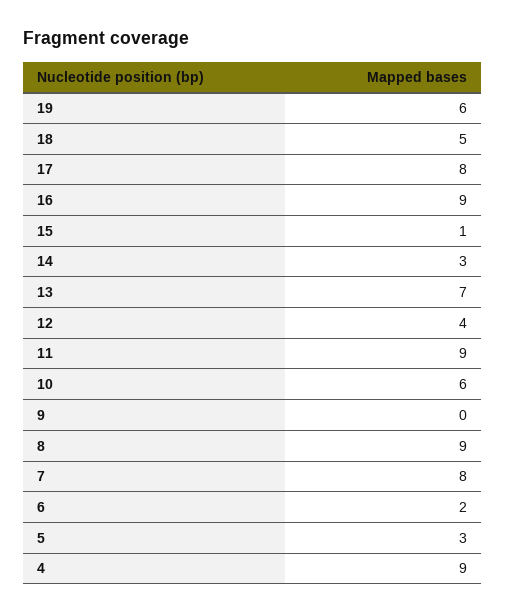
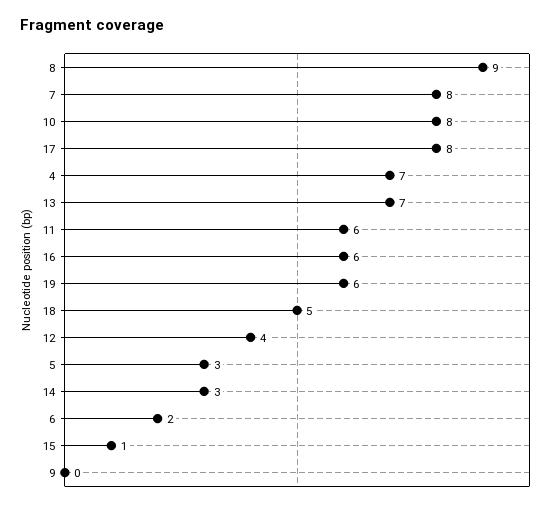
16: 9 -> 6
11: 9 -> 6
10: 6 -> 8
4: 9 -> 7

